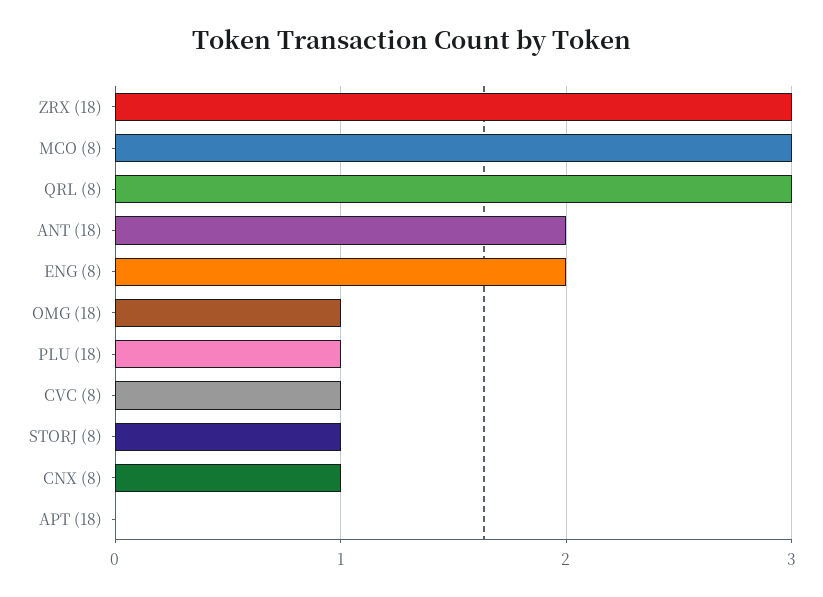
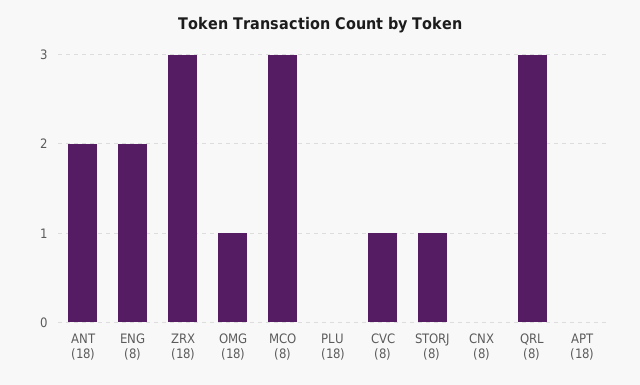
PLU (18): 1 -> 0
CNX (8): 1 -> 0

